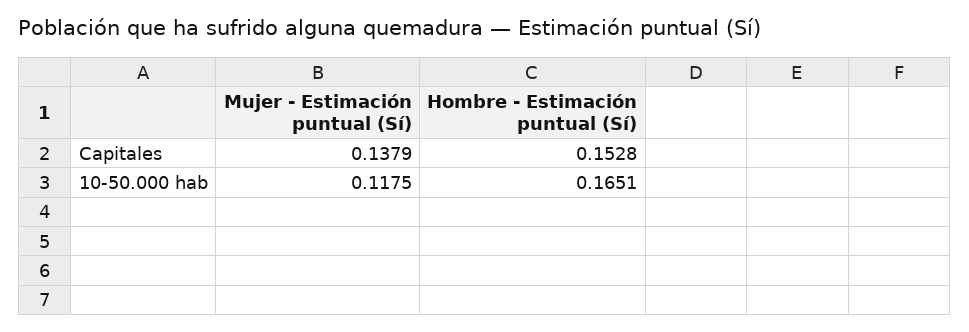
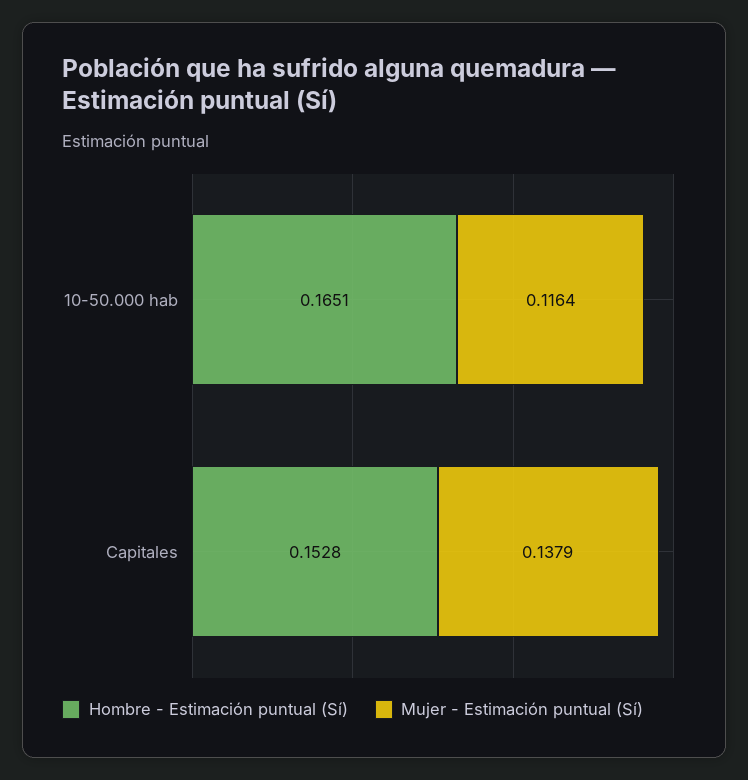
Mujer - Estimación puntual (Sí), 10-50.000 hab: 0.1175 -> 0.1164

